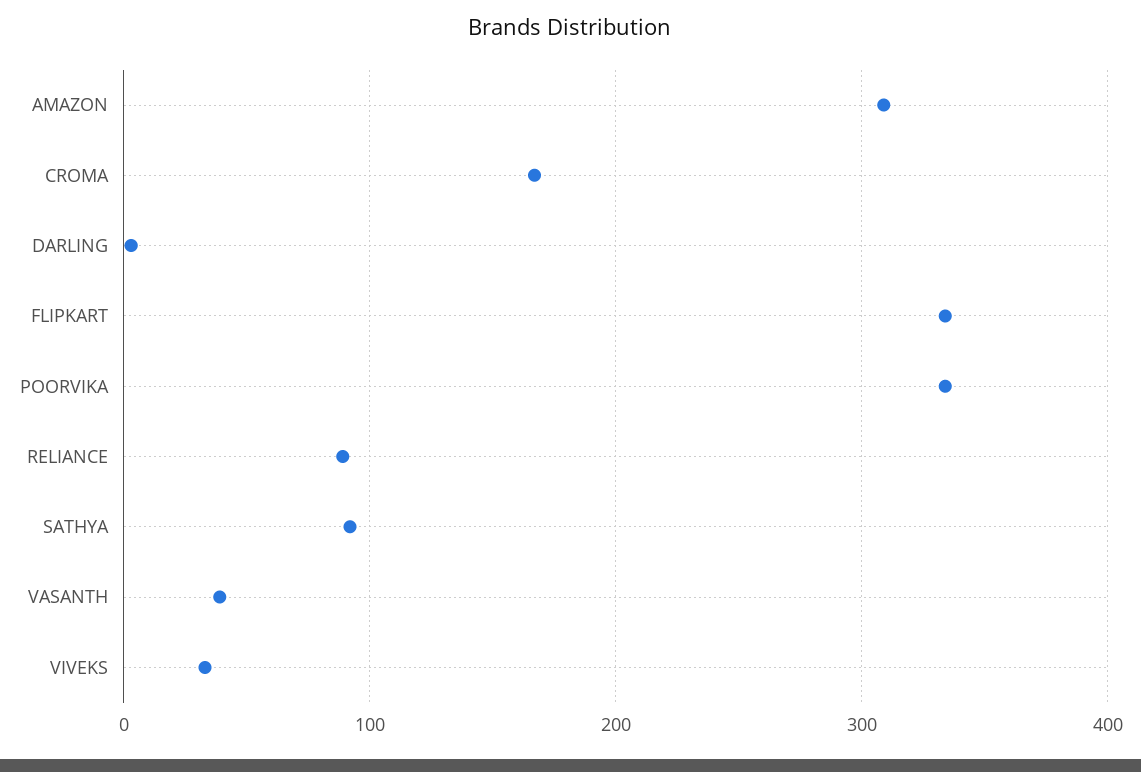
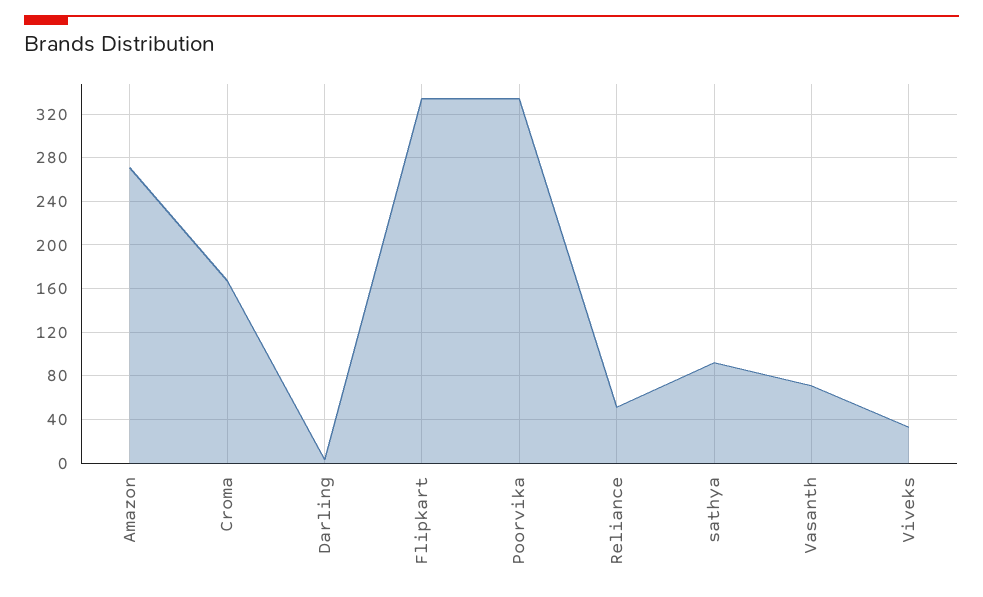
AMAZON: 310 -> 270
RELIANCE: 90 -> 50
VASANTH: 40 -> 70

